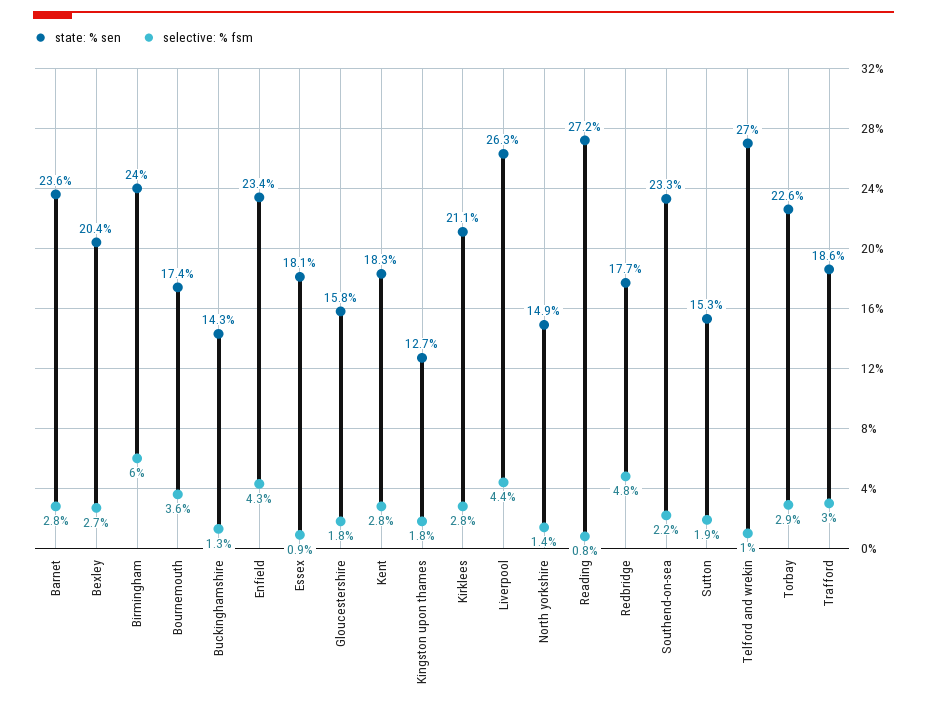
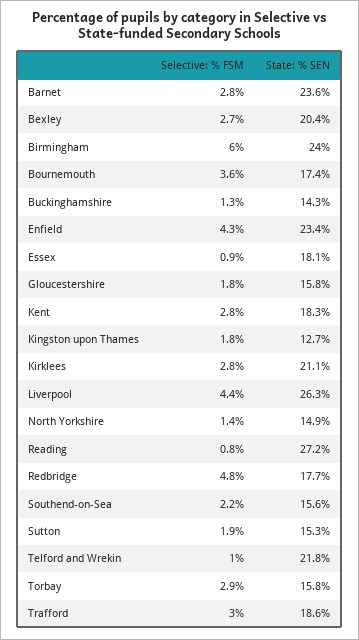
state: % sen, Southend-on-sea: 23.3 -> 15.6
state: % sen, Telford and wrekin: 27 -> 21.8
state: % sen, Torbay: 22.6 -> 15.8

